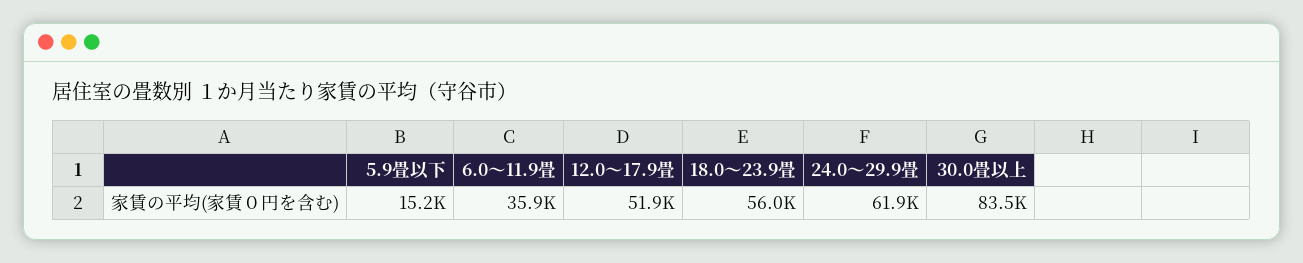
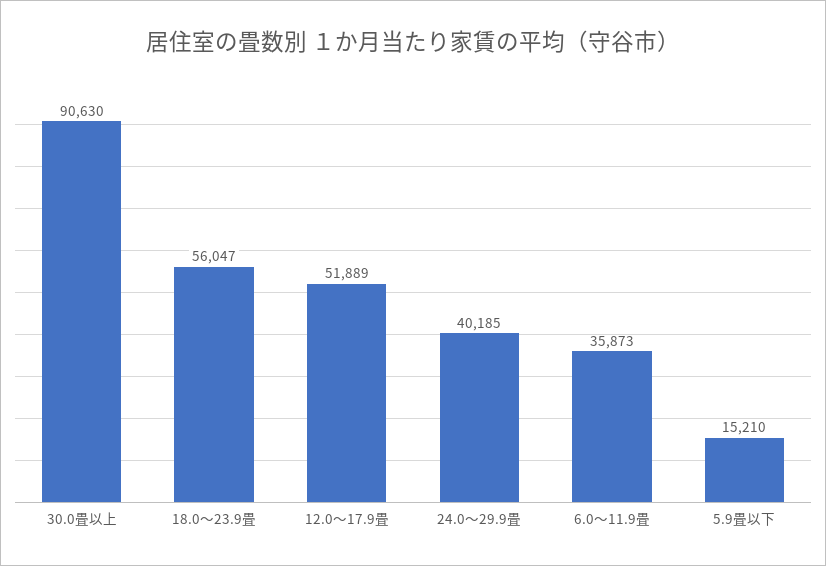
24.0～29.9畳: 61900 -> 40185
30.0畳以上: 83500 -> 90630

